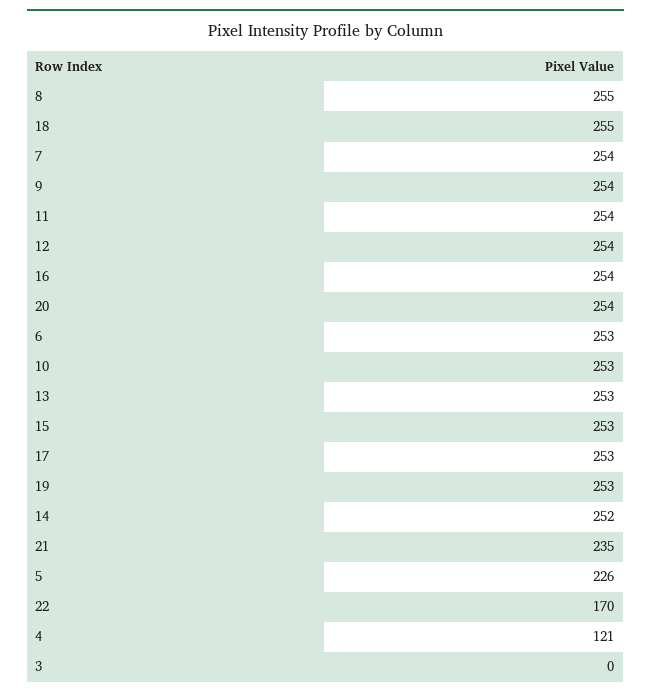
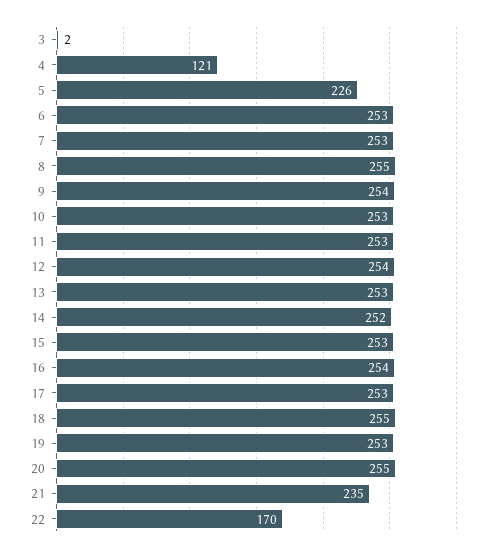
7: 254 -> 253
11: 254 -> 253
20: 254 -> 255
3: 0 -> 2

